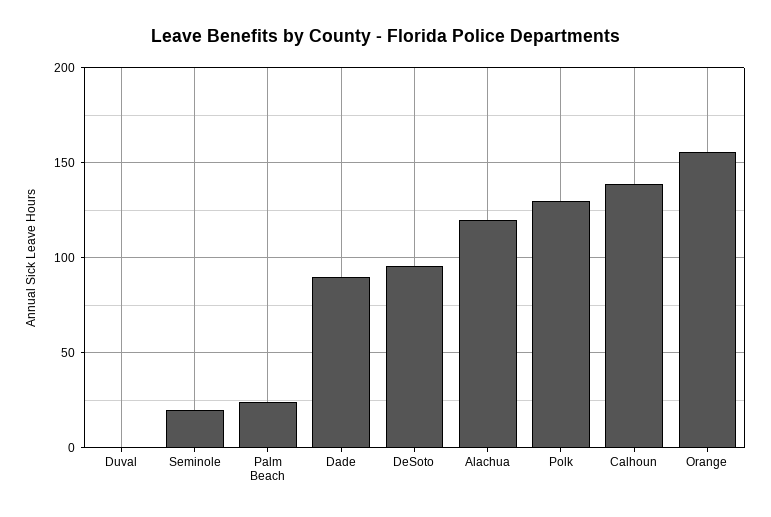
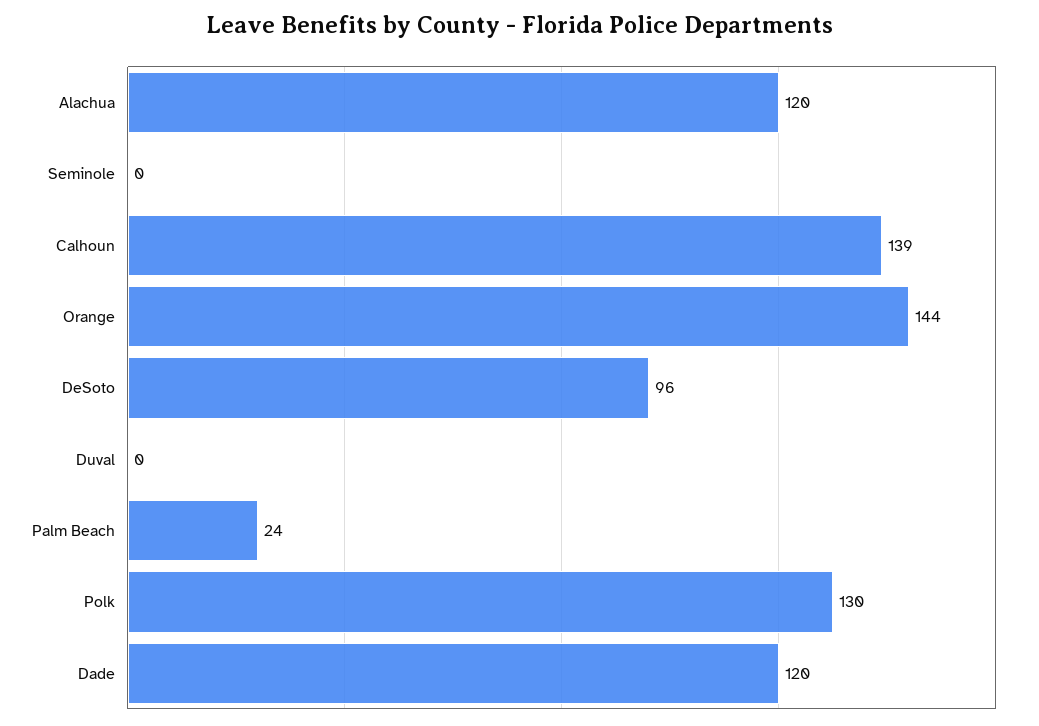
Seminole: 20 -> 0
Dade: 90 -> 120
Orange: 155 -> 144

